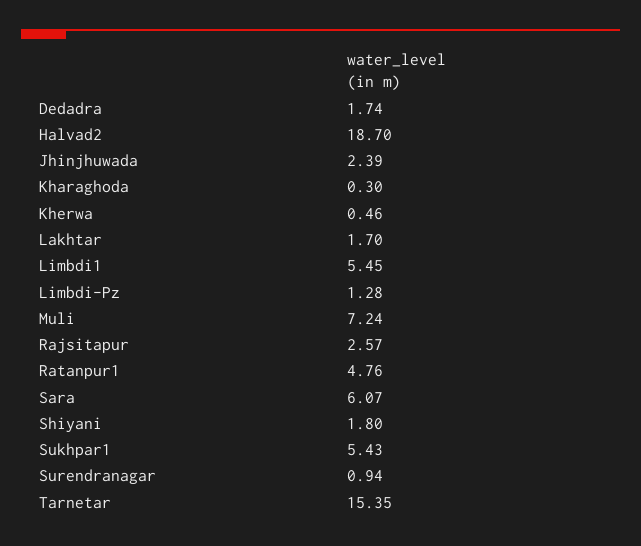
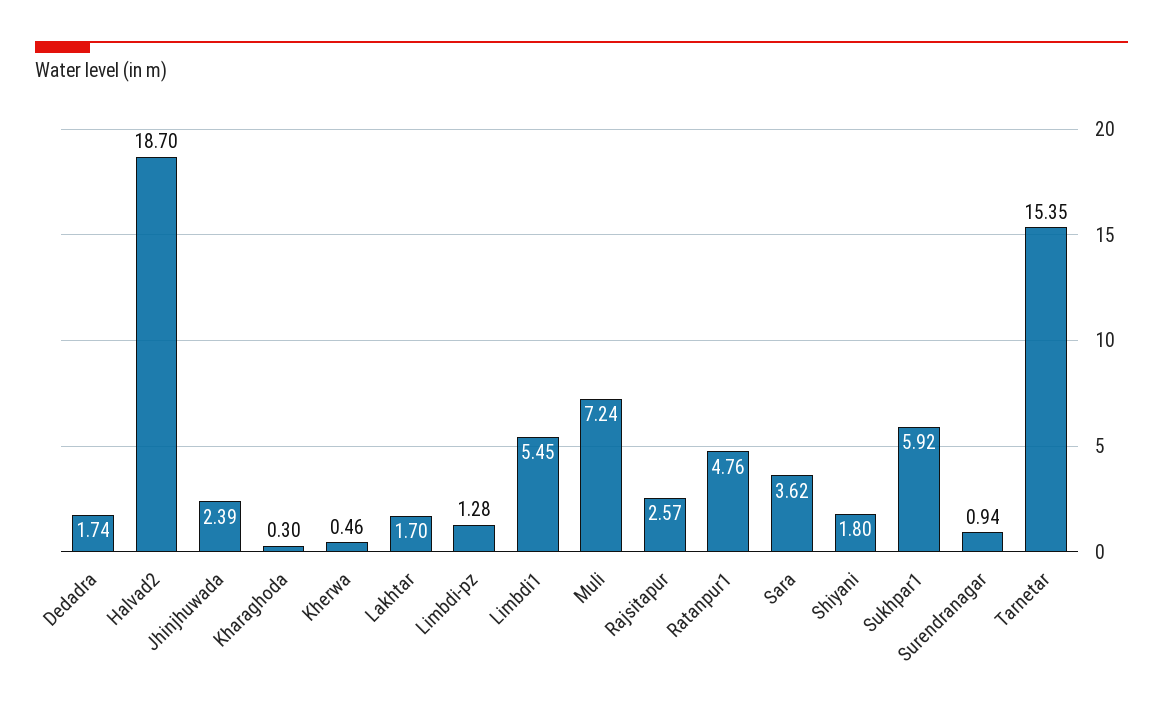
Sara: 6.07 -> 3.62
Sukhpar1: 5.43 -> 5.92

